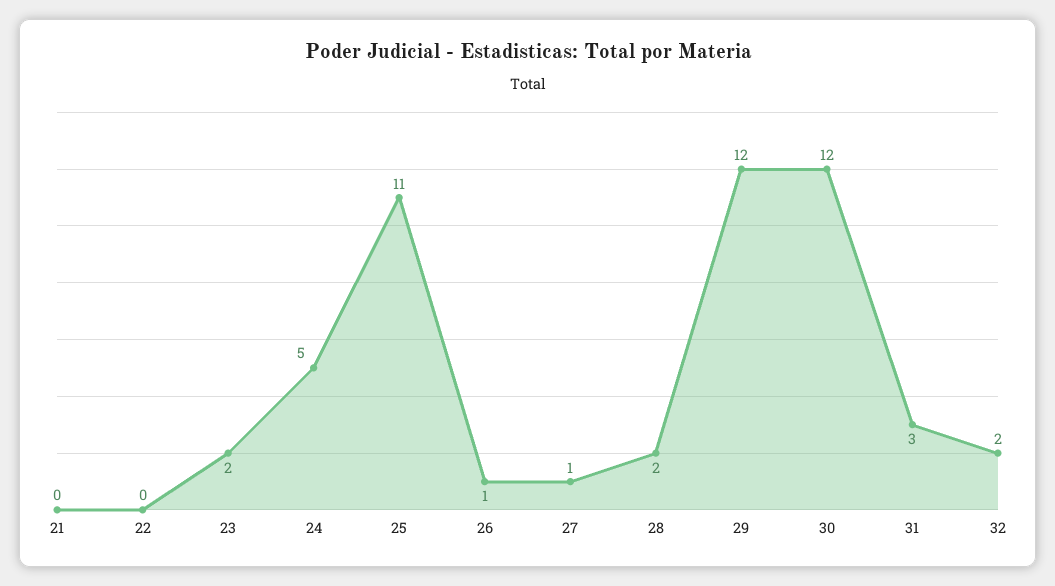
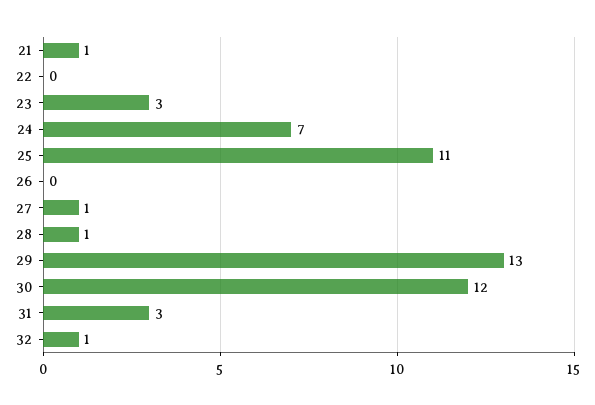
21: 0 -> 1
23: 2 -> 3
24: 5 -> 7
26: 1 -> 0
28: 2 -> 1
29: 12 -> 13
32: 2 -> 1

